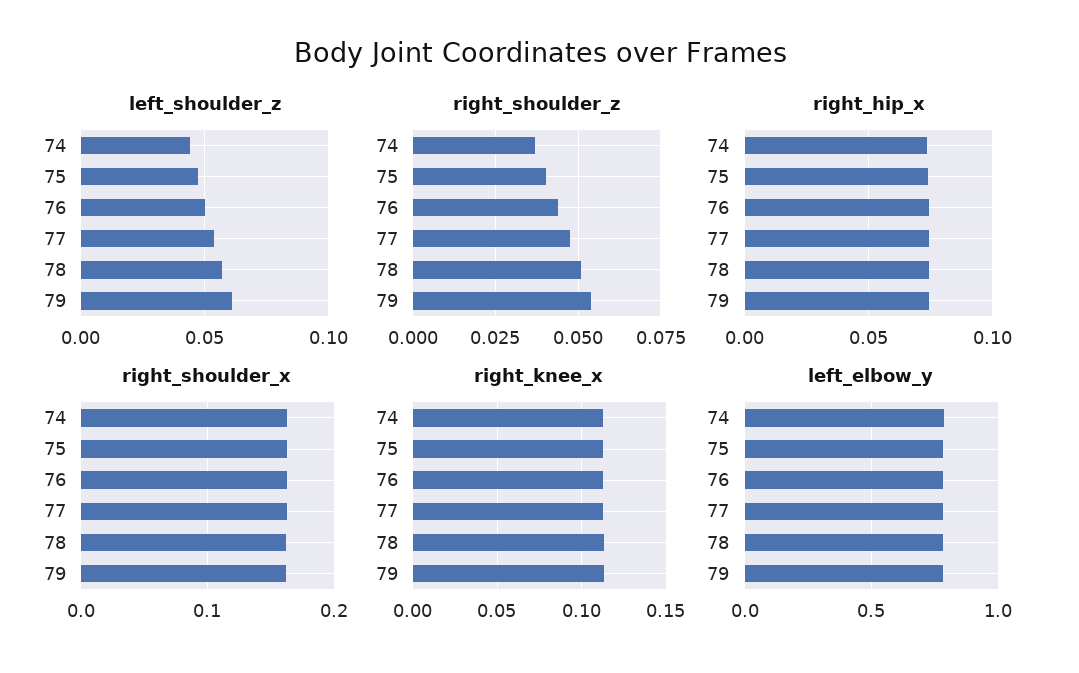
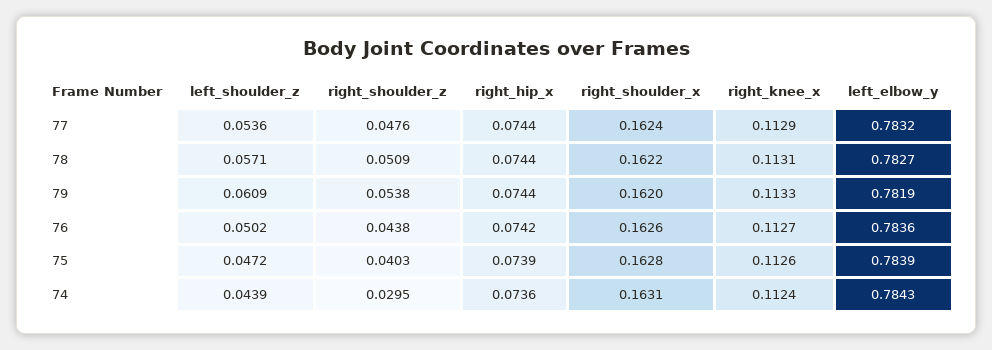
right_shoulder_z, 74: 0.0375 -> 0.0295

